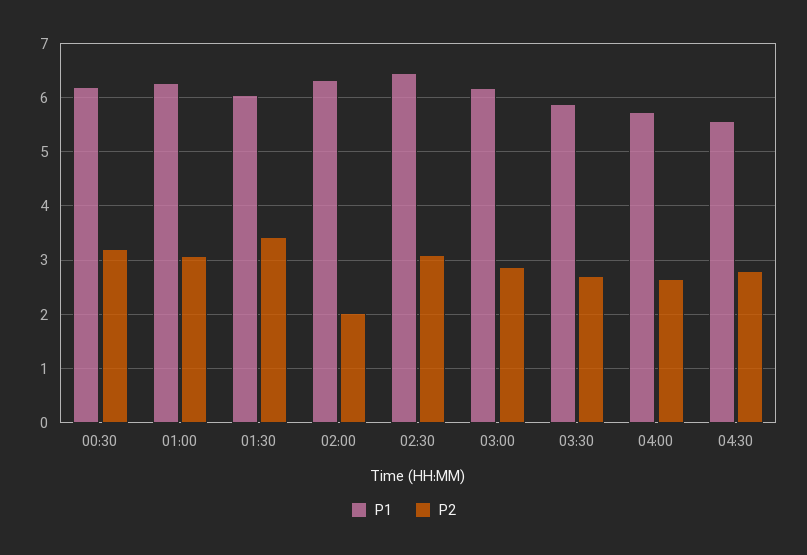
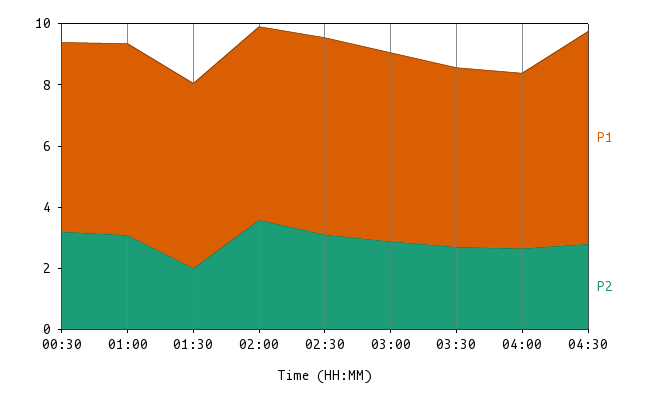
P2, 01:30: 3.4 -> 2
P2, 02:00: 2 -> 3.5
P1, 04:30: 5.6 -> 7

